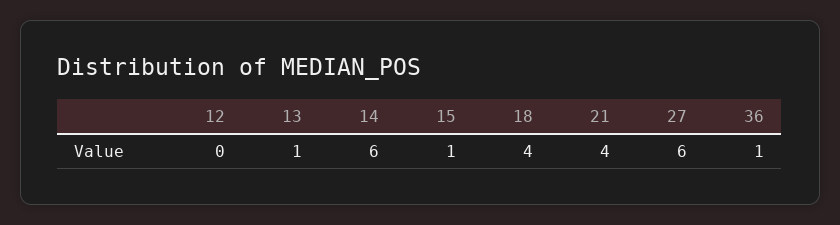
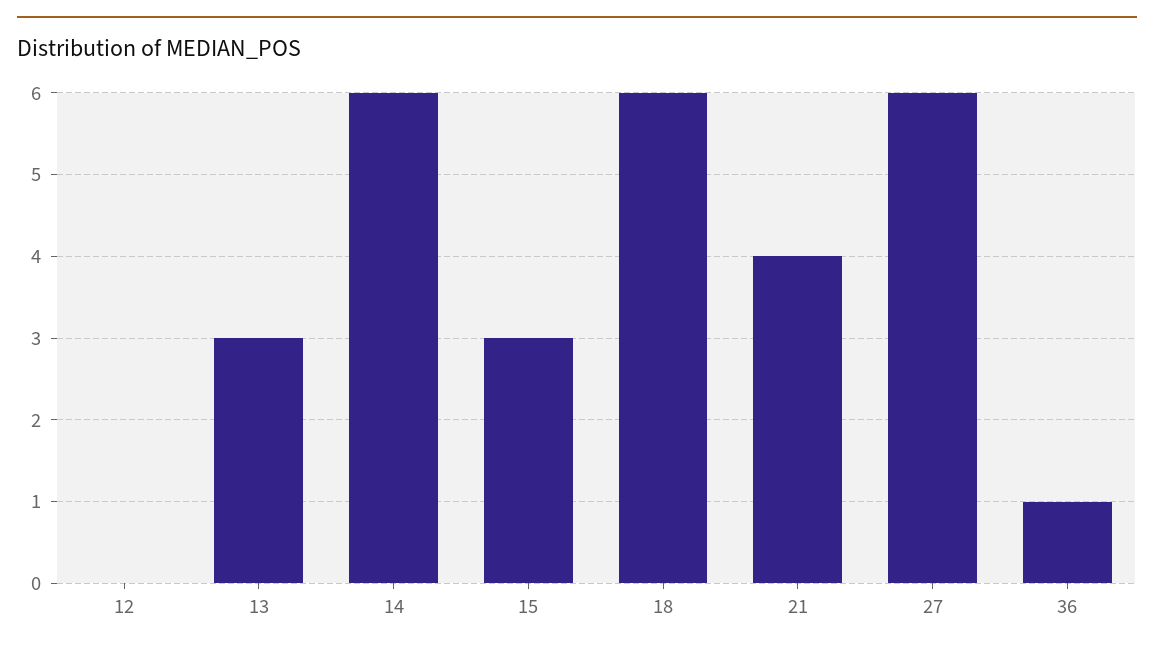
13: 1 -> 3
15: 1 -> 3
18: 4 -> 6

